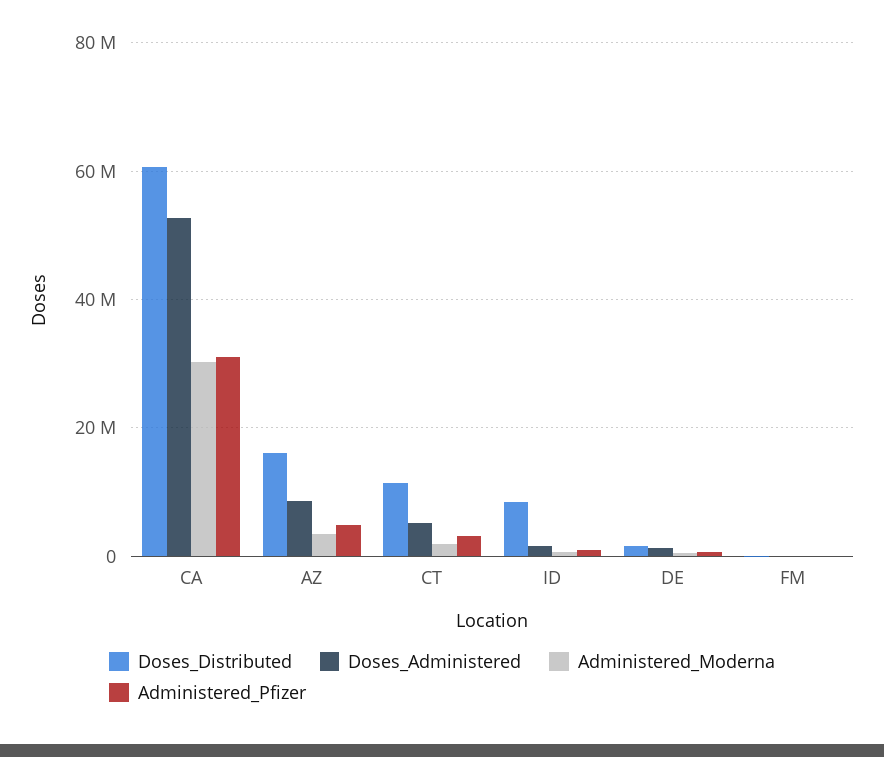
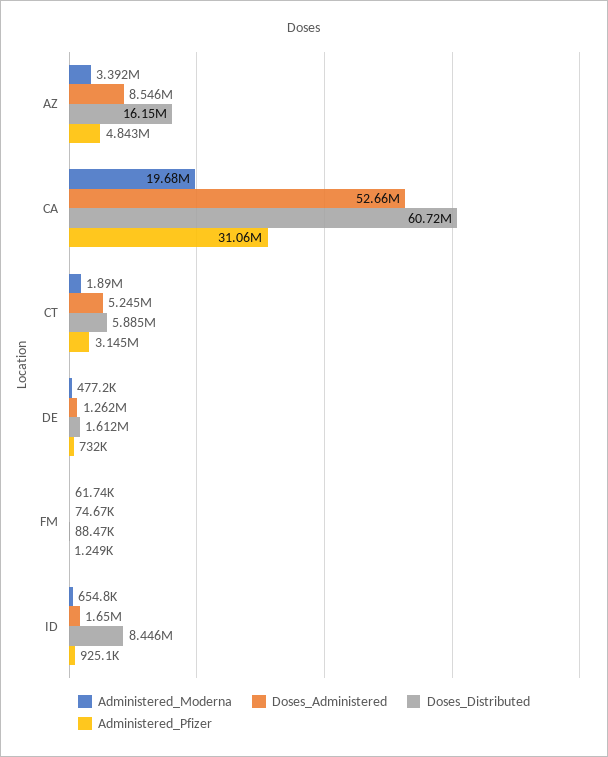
Administered_Moderna, CA: 30000000 -> 19680000
Doses_Distributed, CT: 12000000 -> 5885000

